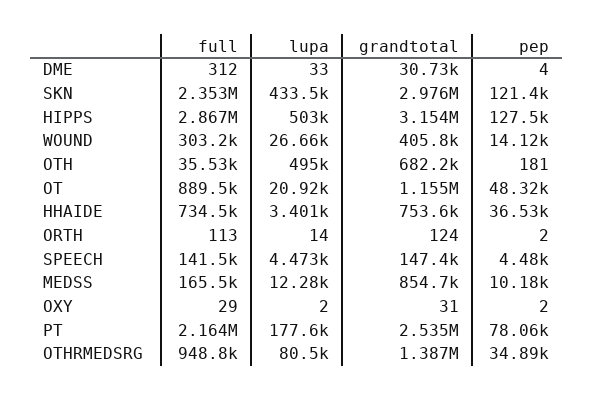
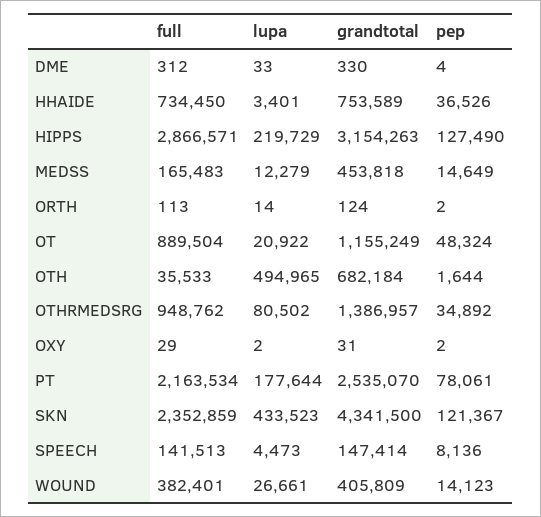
grandtotal, DME: 30730 -> 330
grandtotal, SKN: 2976000 -> 4341500
lupa, HIPPS: 503000 -> 219729
full, WOUND: 303200 -> 382401
pep, OTH: 181 -> 1644
pep, SPEECH: 4480 -> 8136
grandtotal, MEDSS: 854700 -> 453818
pep, MEDSS: 10180 -> 14649

